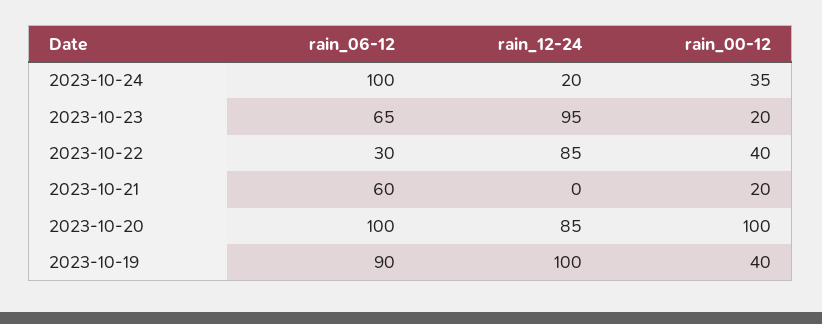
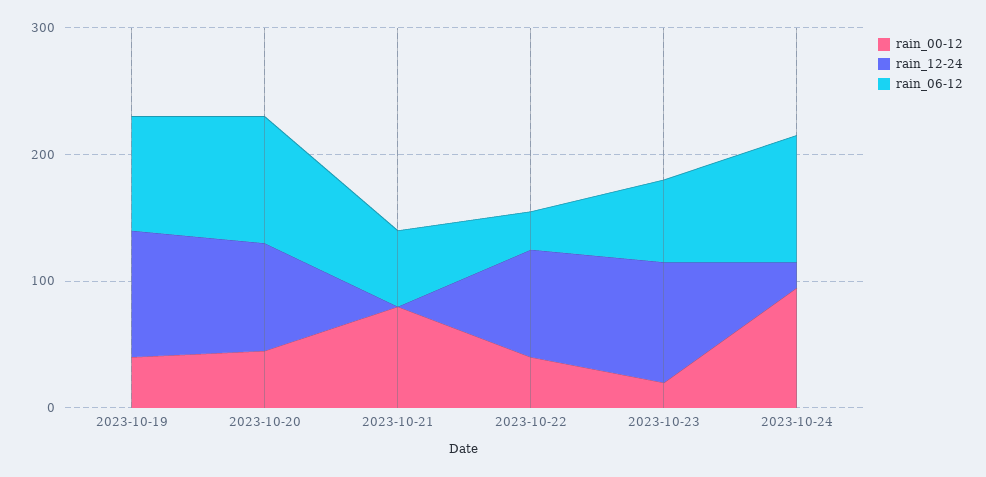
rain_00-12, 2023-10-24: 35 -> 100
rain_00-12, 2023-10-21: 20 -> 80
rain_00-12, 2023-10-20: 100 -> 40

